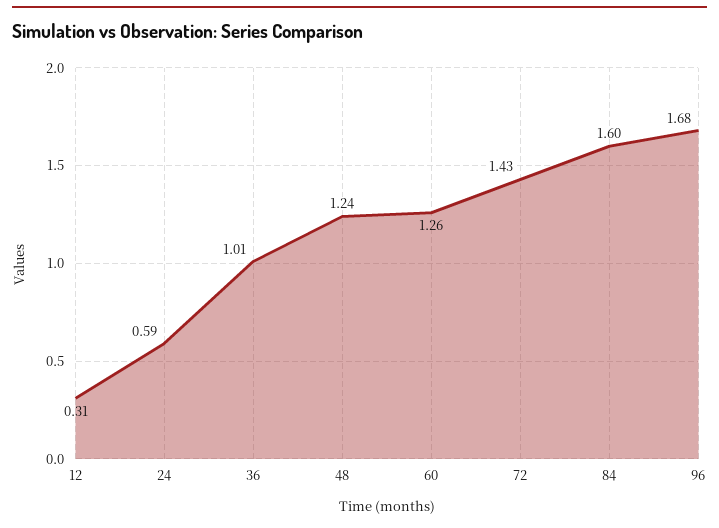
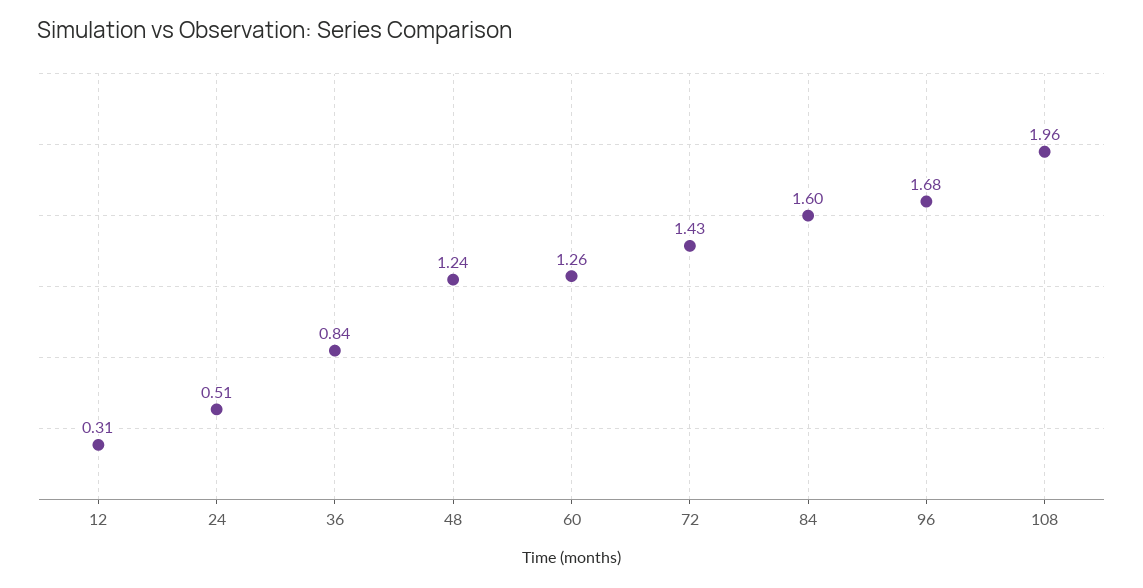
24: 0.59 -> 0.51
36: 1.01 -> 0.84
108: none -> 1.96

